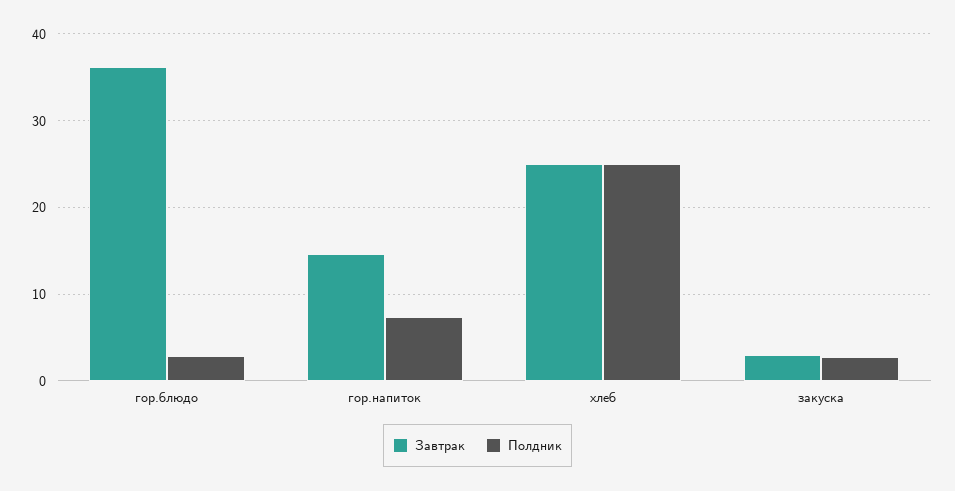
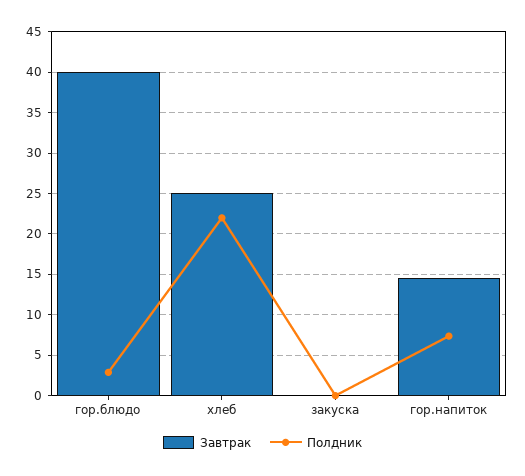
Завтрак, гор.блюдо: 36 -> 40
Полдник, хлеб: 25 -> 22
Завтрак, закуска: 3 -> 0
Полдник, закуска: 3 -> 0

